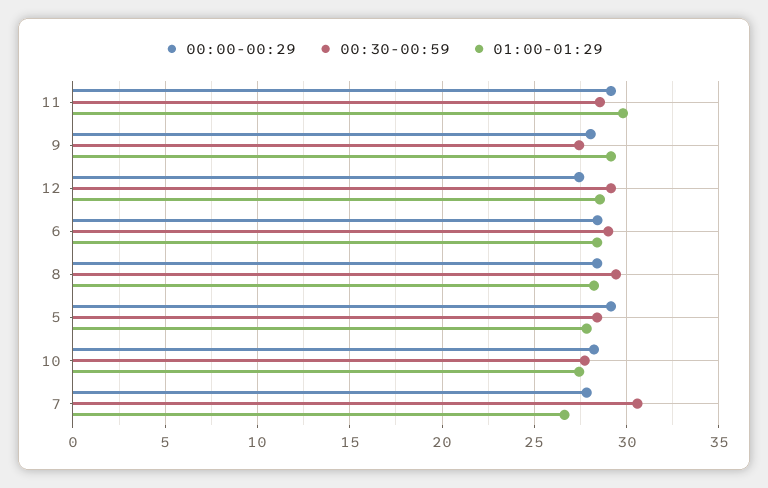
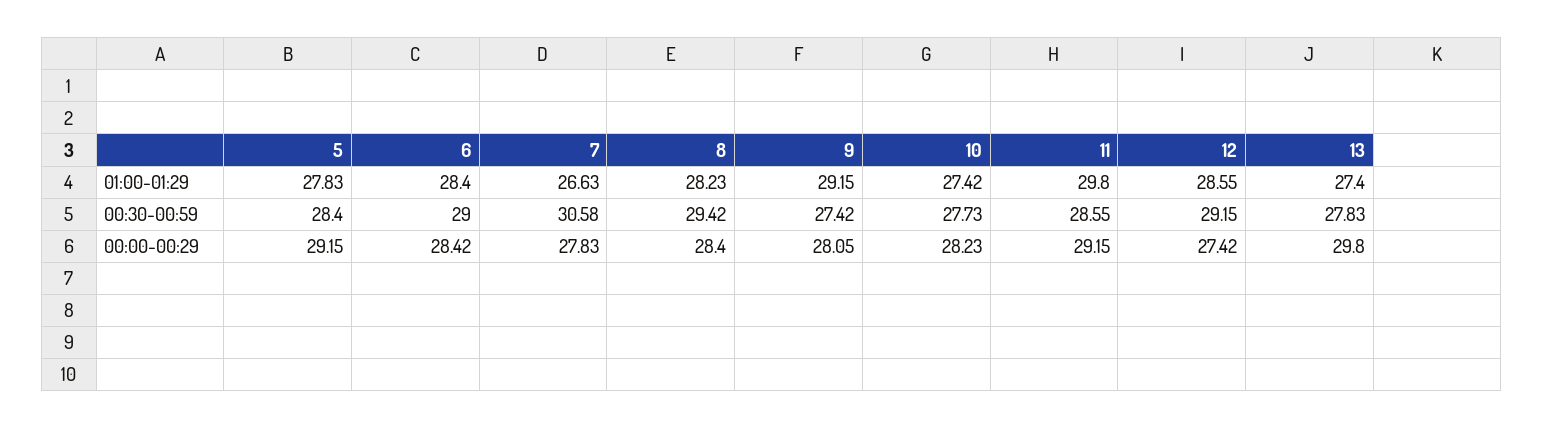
01:00-01:29, 13: none -> 27.4
00:30-00:59, 13: none -> 27.83
00:00-00:29, 13: none -> 29.8

